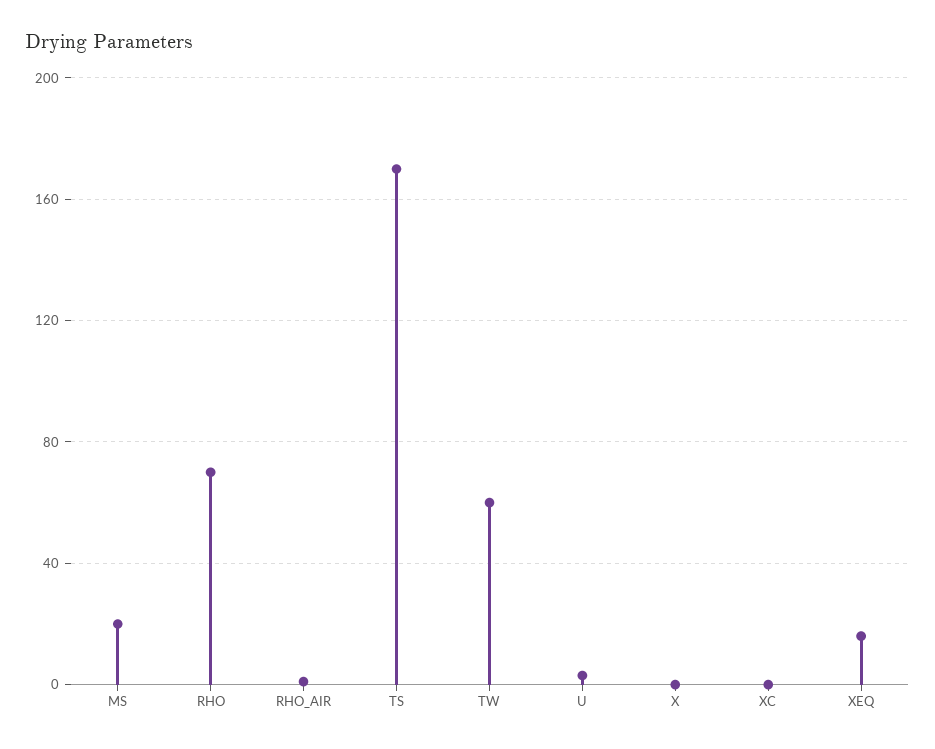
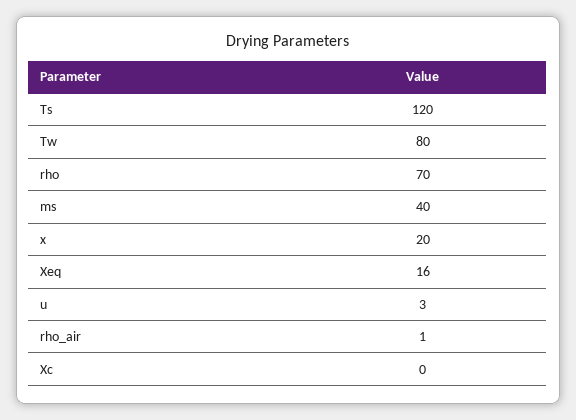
MS: 20 -> 40
TS: 170 -> 120
TW: 60 -> 80
X: 0 -> 20

